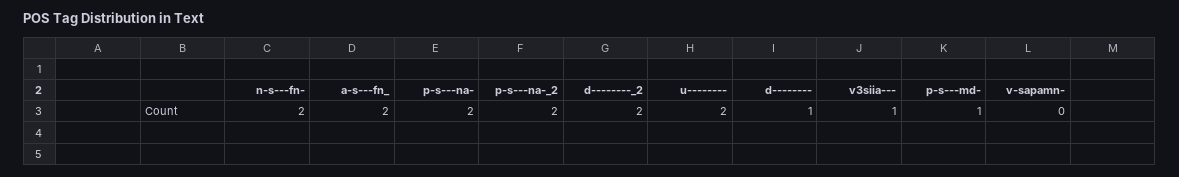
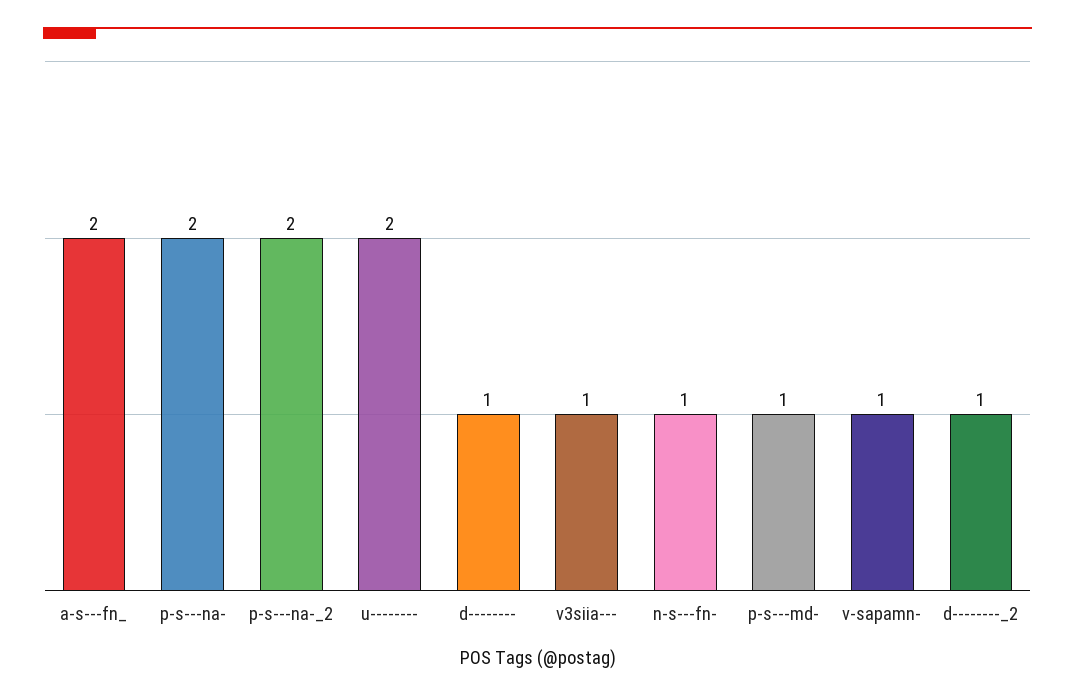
n-s---fn-: 2 -> 1
d--------_2: 2 -> 1
v-sapamn-: 0 -> 1

